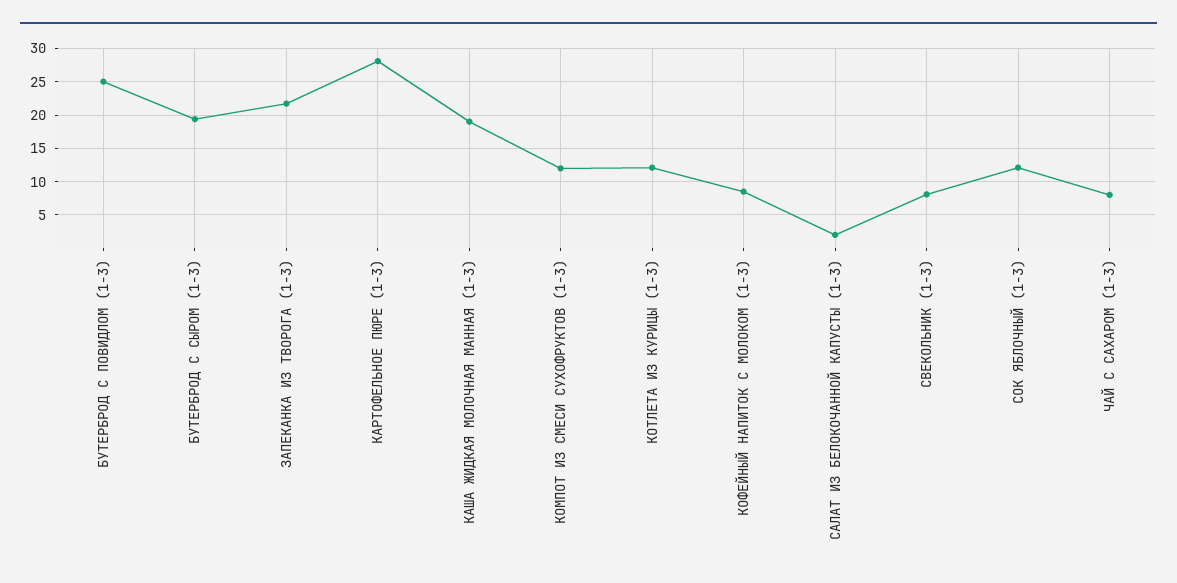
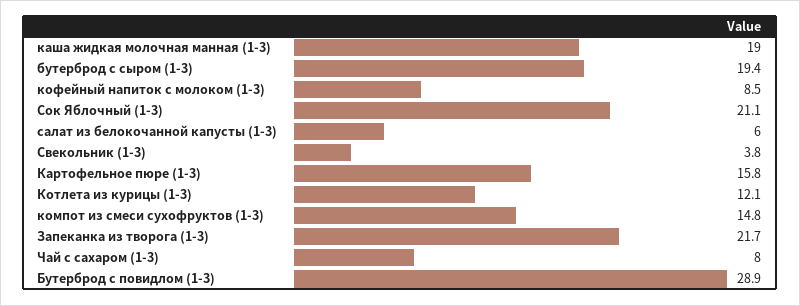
БУТЕРБРОД С ПОВИДЛОМ (1-3): 25 -> 28.9
КАРТОФЕЛЬНОЕ ПЮРЕ (1-3): 28 -> 15.8
КОМПОТ ИЗ СМЕСИ СУХОФРУКТОВ (1-3): 12 -> 14.8
САЛАТ ИЗ БЕЛОКОЧАННОЙ КАПУСТЫ (1-3): 2 -> 6
СВЕКОЛЬНИК (1-3): 8 -> 3.8
СОК ЯБЛОЧНЫЙ (1-3): 12 -> 21.1

